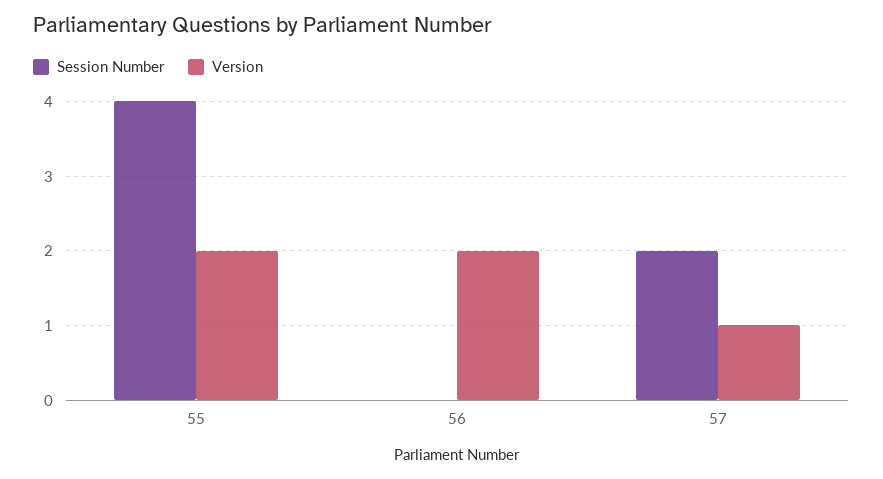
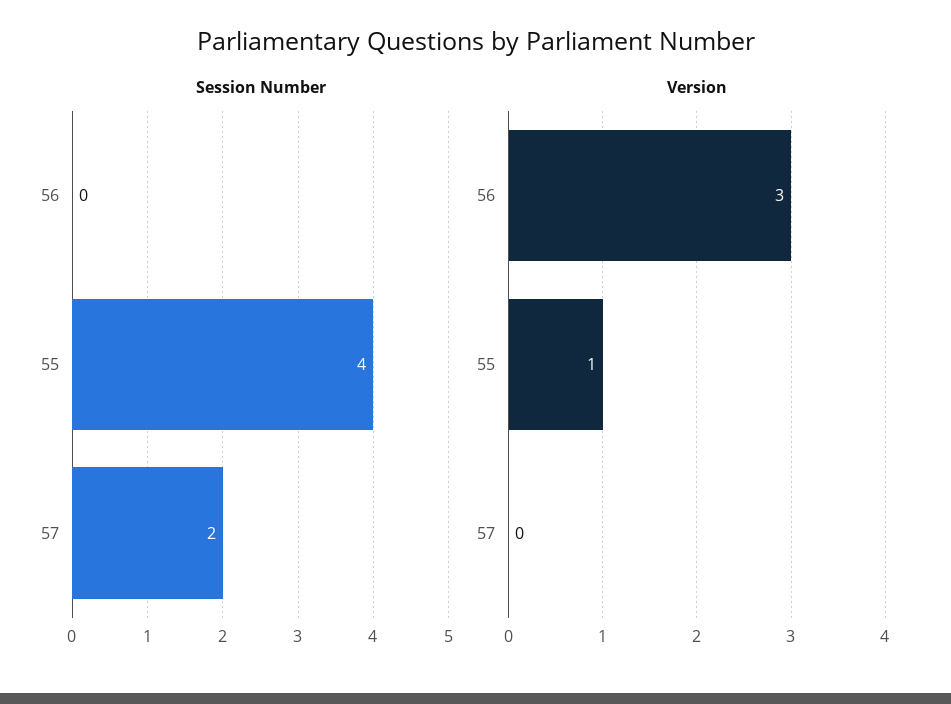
Version, 55: 2 -> 1
Version, 56: 2 -> 3
Version, 57: 1 -> 0

